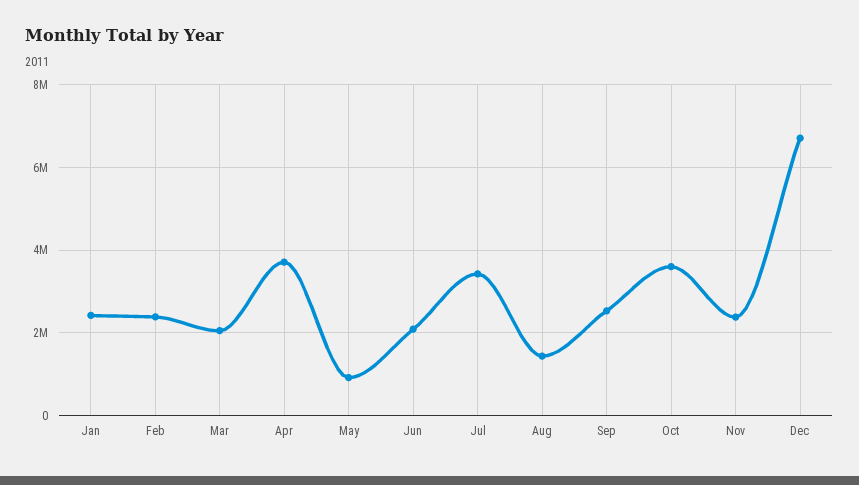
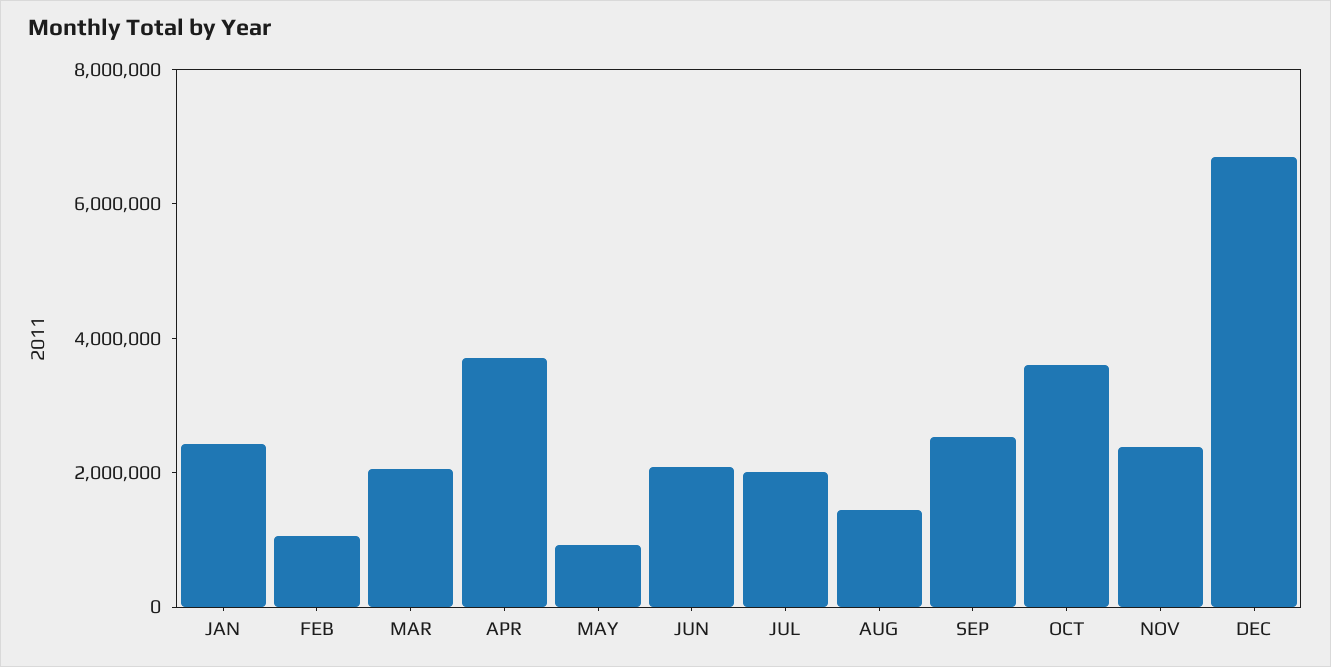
Feb: 2400000 -> 1000000
Jul: 3400000 -> 2000000

